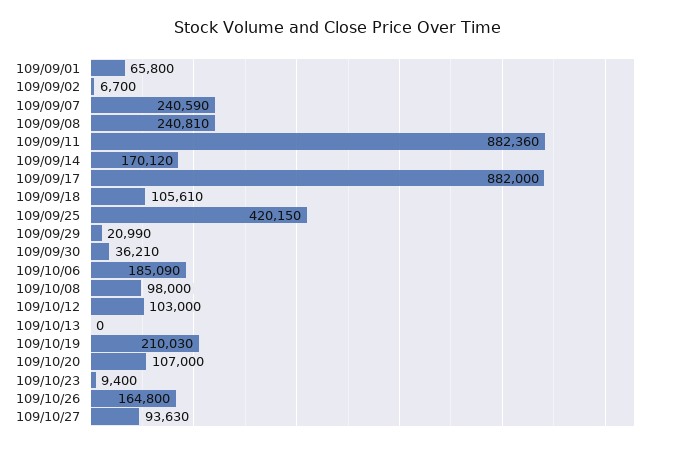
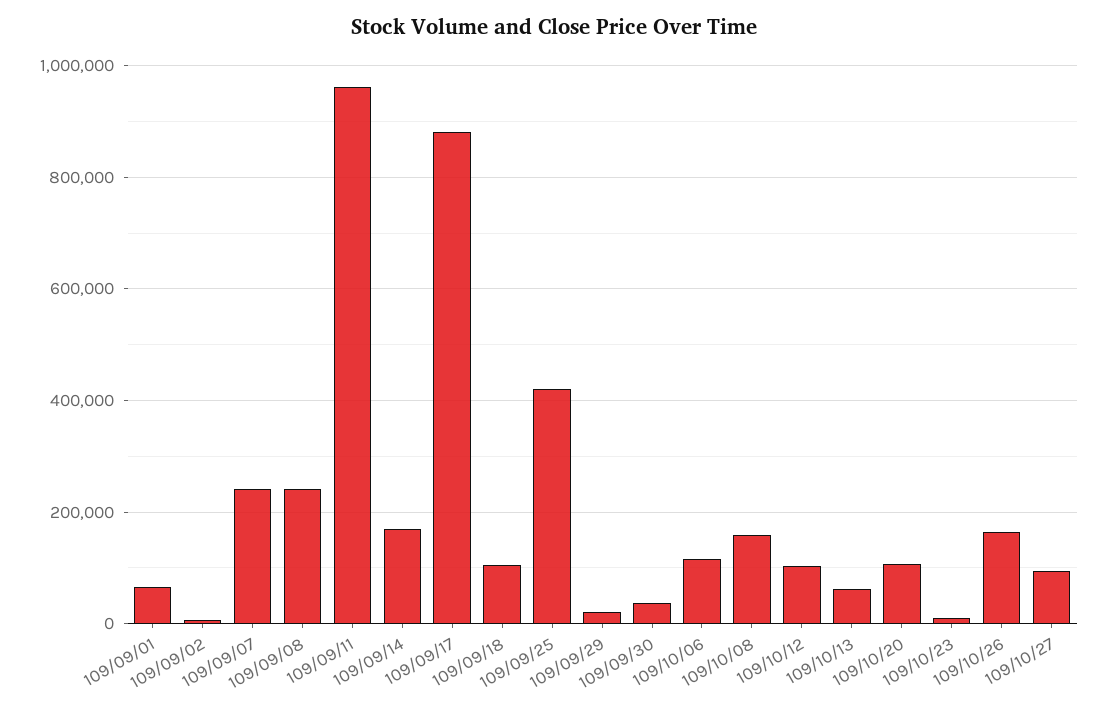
109/09/11: 882360 -> 960000
109/10/06: 185090 -> 120000
109/10/08: 98000 -> 160000
109/10/13: 0 -> 60000
109/10/19: 210030 -> none

